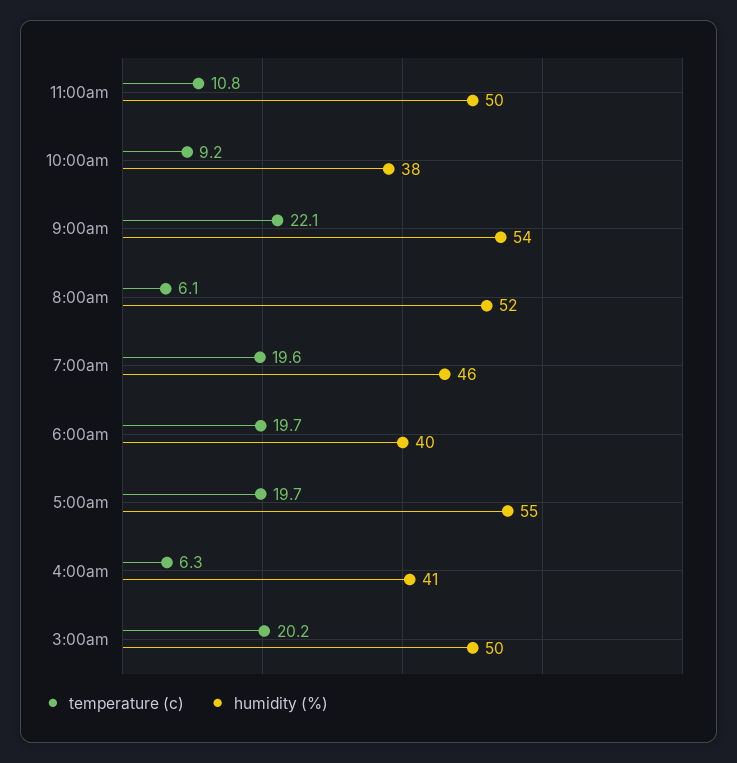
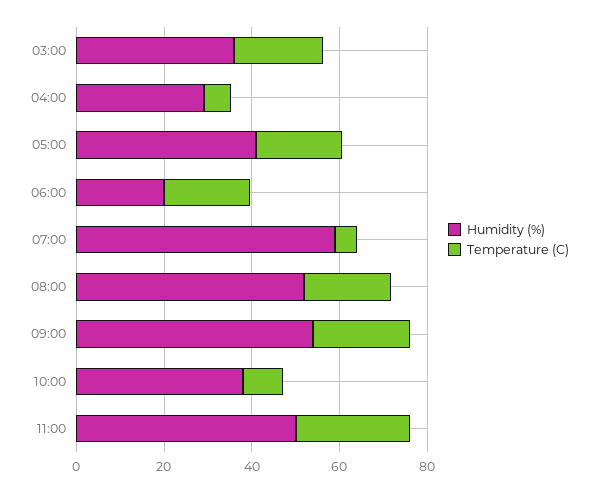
temperature (c), 11:00am: 10.8 -> 25
temperature (c), 8:00am: 6.1 -> 20
temperature (c), 7:00am: 19.6 -> 5
humidity (%), 7:00am: 46 -> 60
humidity (%), 6:00am: 40 -> 20
humidity (%), 5:00am: 55 -> 40
humidity (%), 4:00am: 41 -> 30
humidity (%), 3:00am: 50 -> 35

